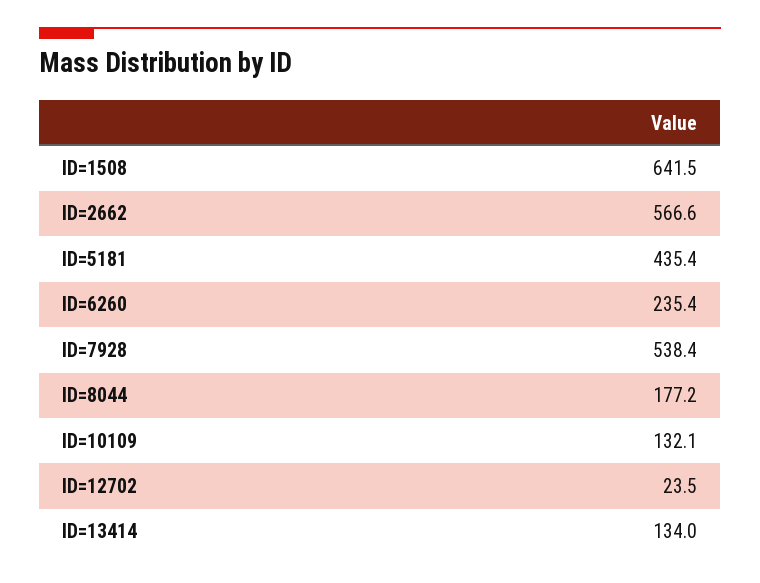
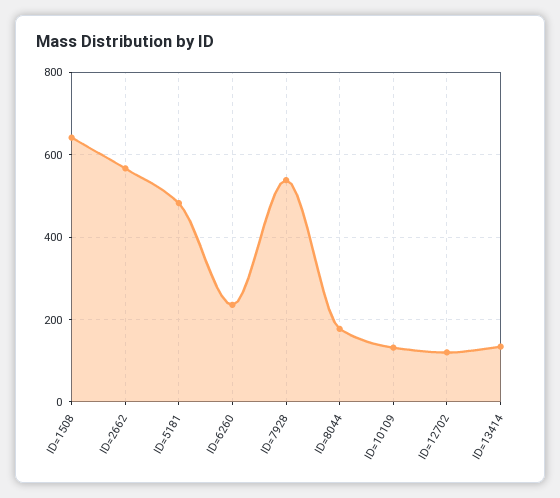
ID=5181: 435.4 -> 480
ID=12702: 23.5 -> 120

